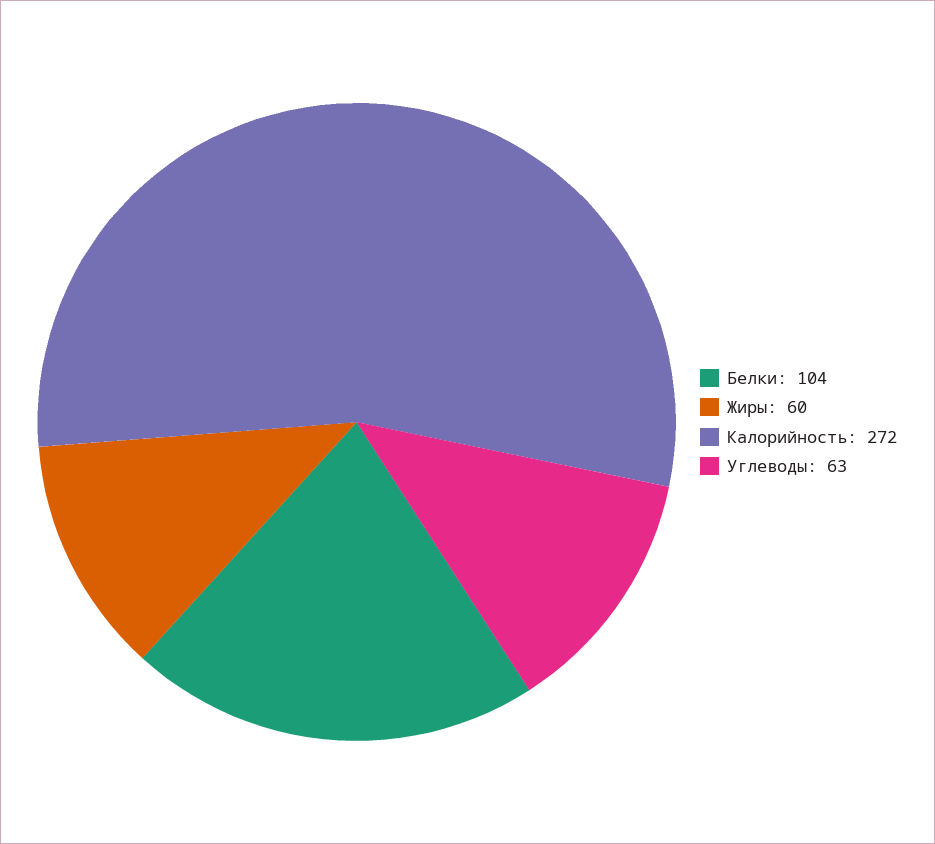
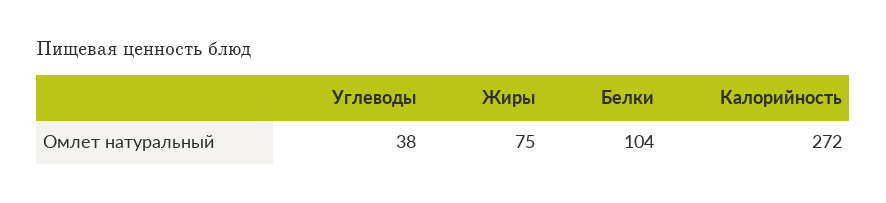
Жиры: 60 -> 75
Углеводы: 63 -> 38

